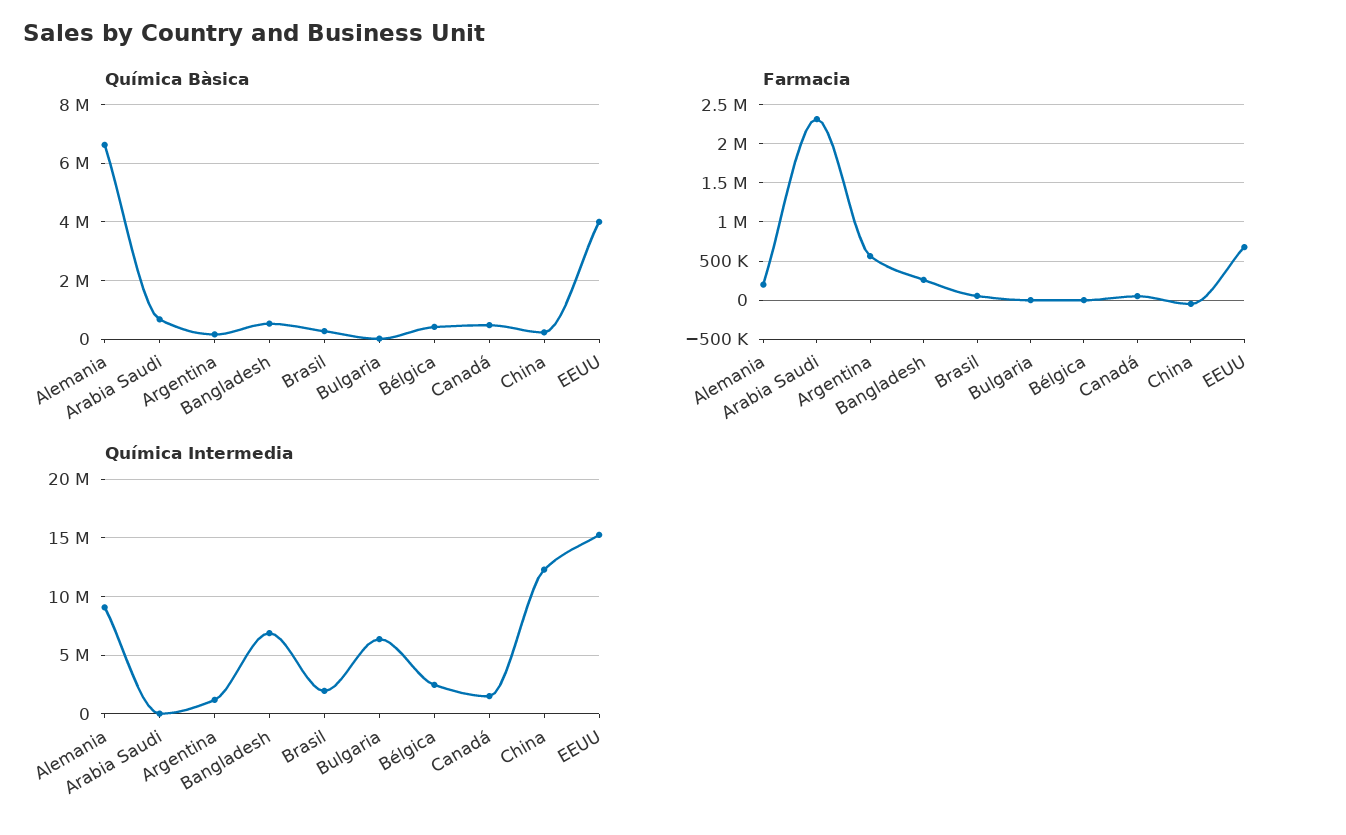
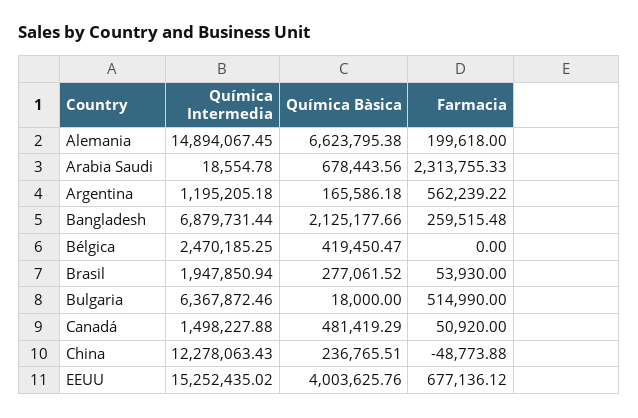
Química Bàsica, Bangladesh: 500000 -> 2125177.66
Farmacia, Bulgaria: 0 -> 514990
Química Intermedia, Alemania: 9000000 -> 14894067.45

